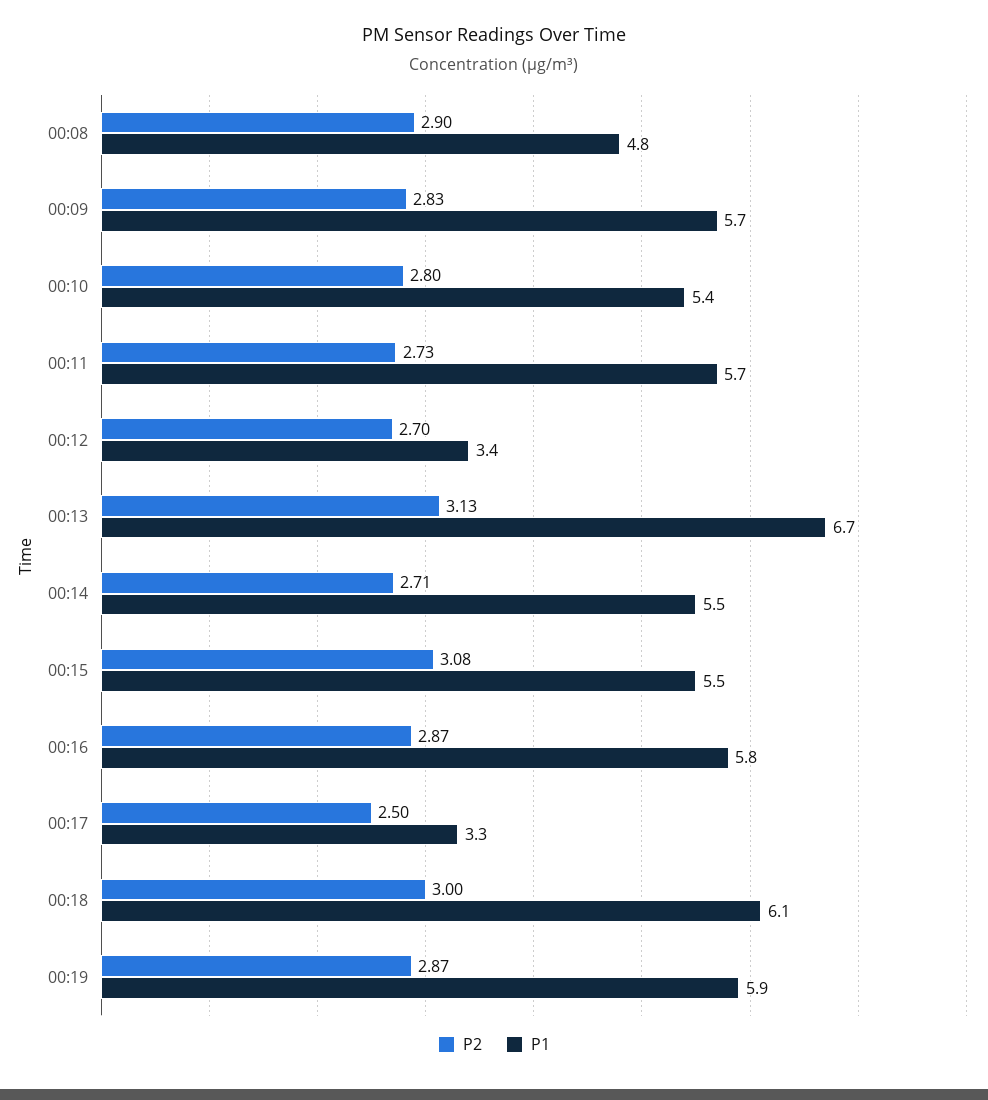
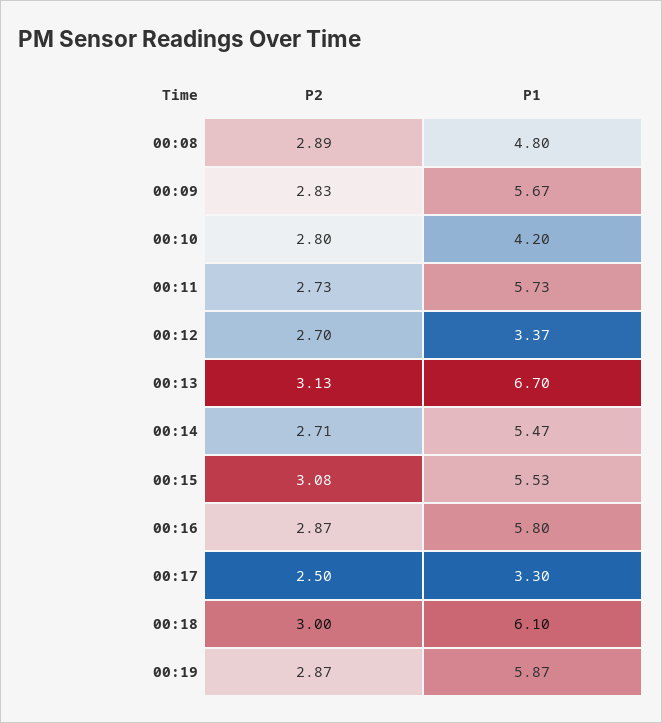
P2, 00:08: 2.9 -> 2.89
P1, 00:10: 5.4 -> 4.2

